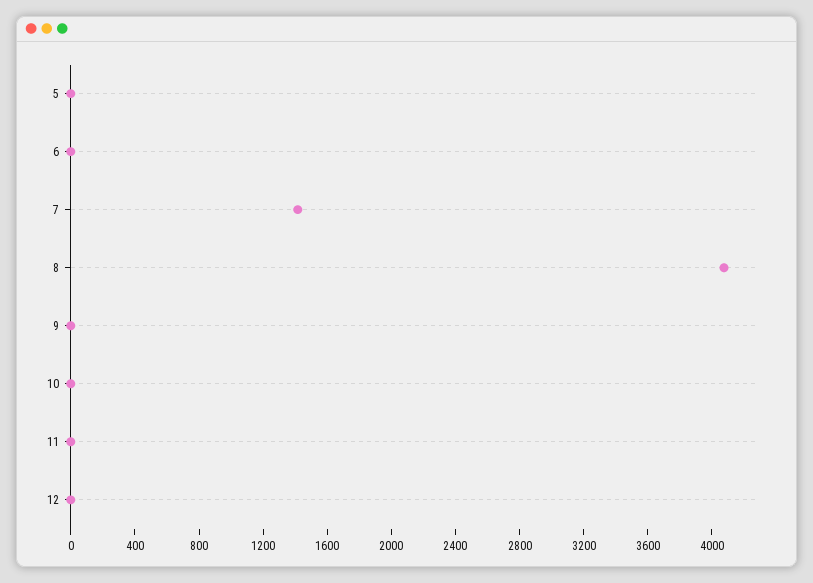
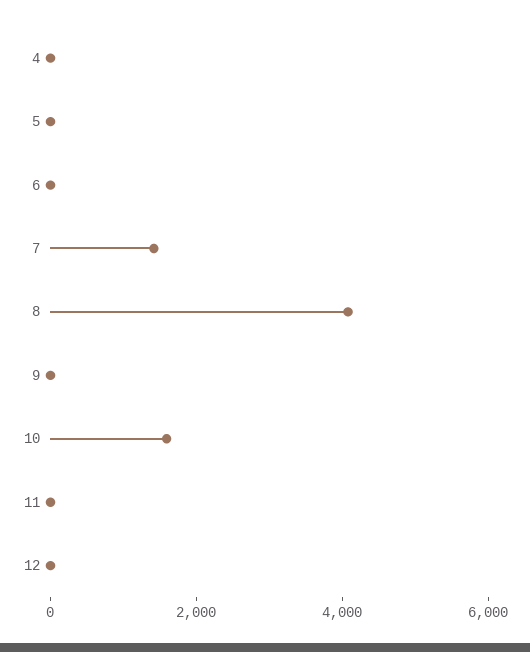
10: 0 -> 1500
4: none -> 0

